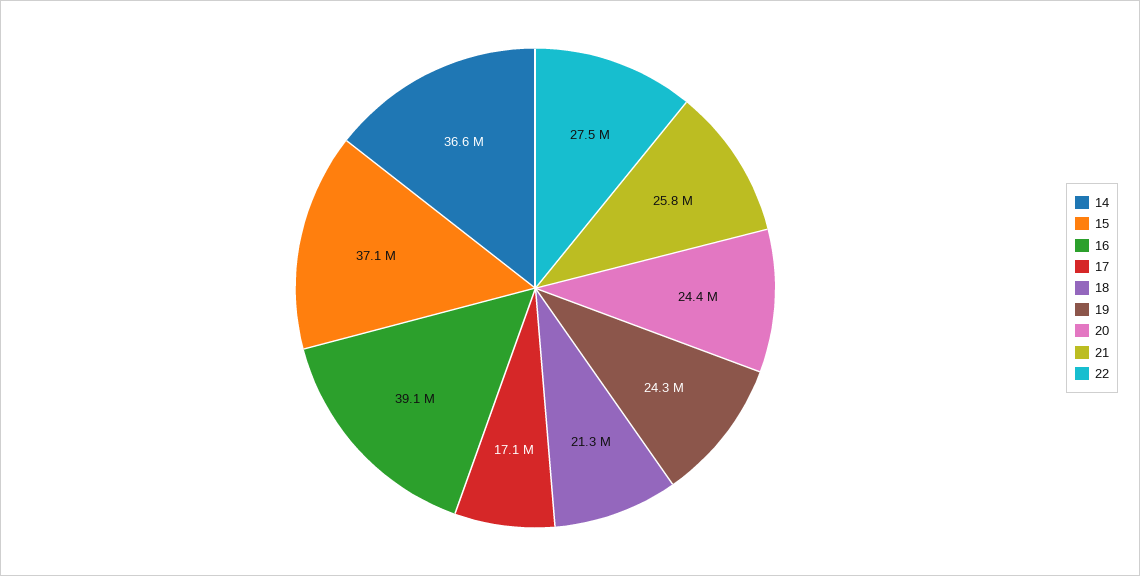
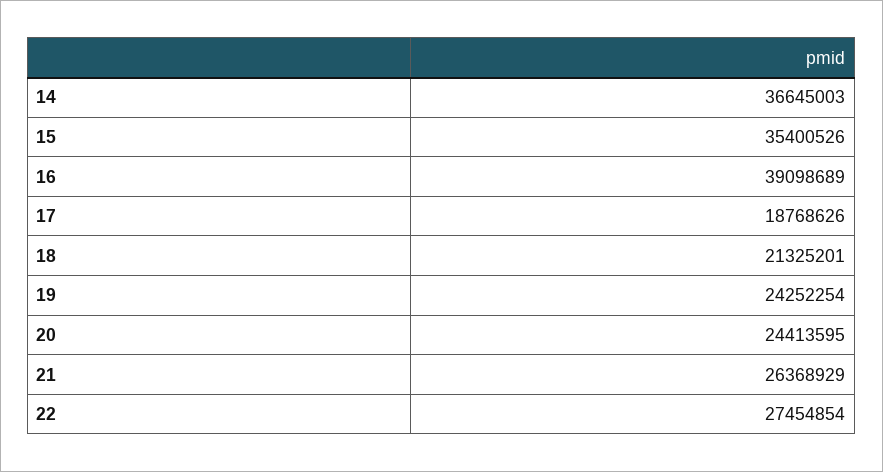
15: 37100000 -> 35400526
17: 17100000 -> 18768626
21: 25800000 -> 26368929

